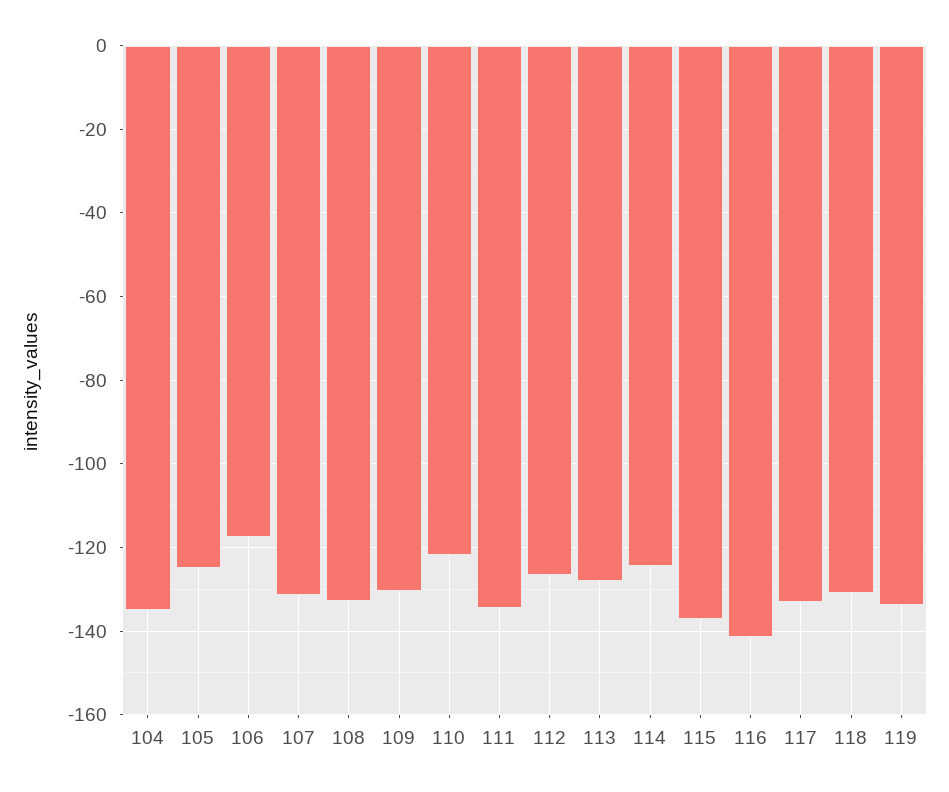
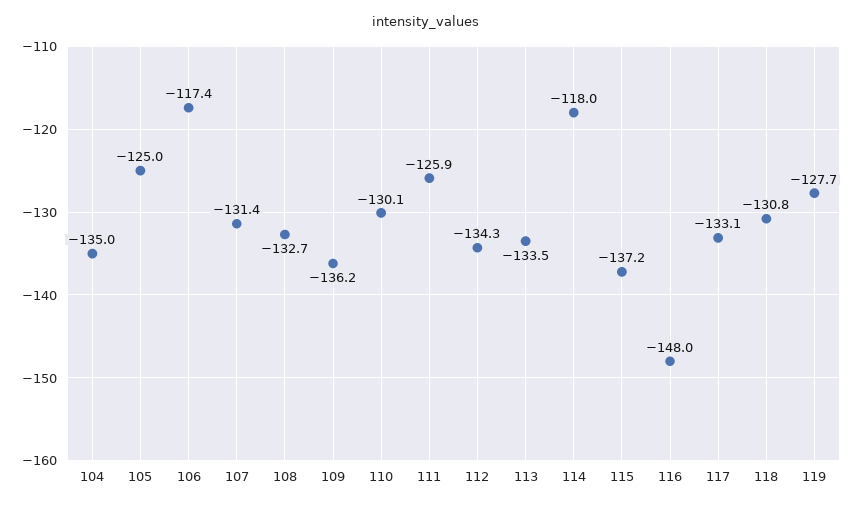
109: -130 -> -136.2
110: -122 -> -130.1
111: -134 -> -125.9
112: -126 -> -134.3
113: -128 -> -133.5
114: -124 -> -118
116: -142 -> -148
119: -134 -> -127.7

